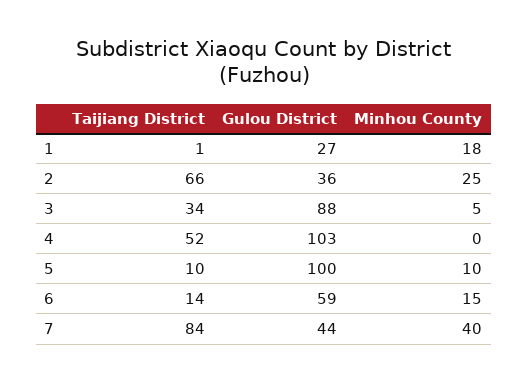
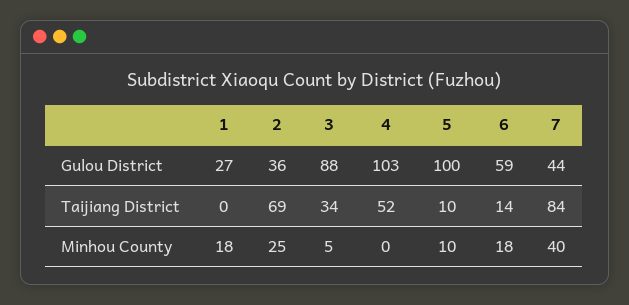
Taijiang District, 1: 1 -> 0
Taijiang District, 2: 66 -> 69
Minhou County, 6: 15 -> 18

